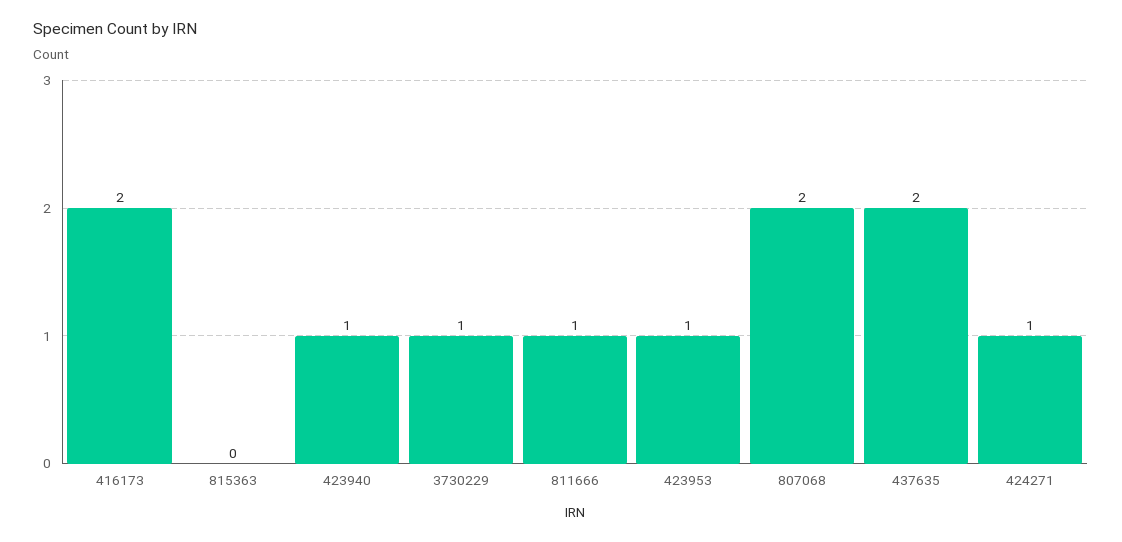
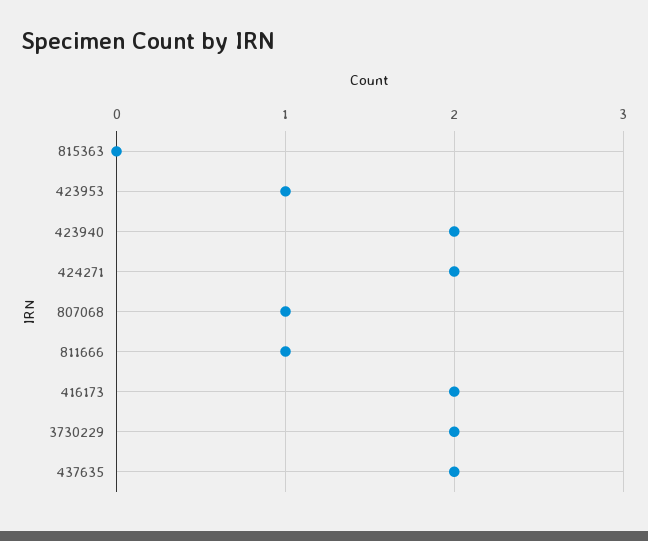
423940: 1 -> 2
3730229: 1 -> 2
807068: 2 -> 1
424271: 1 -> 2

